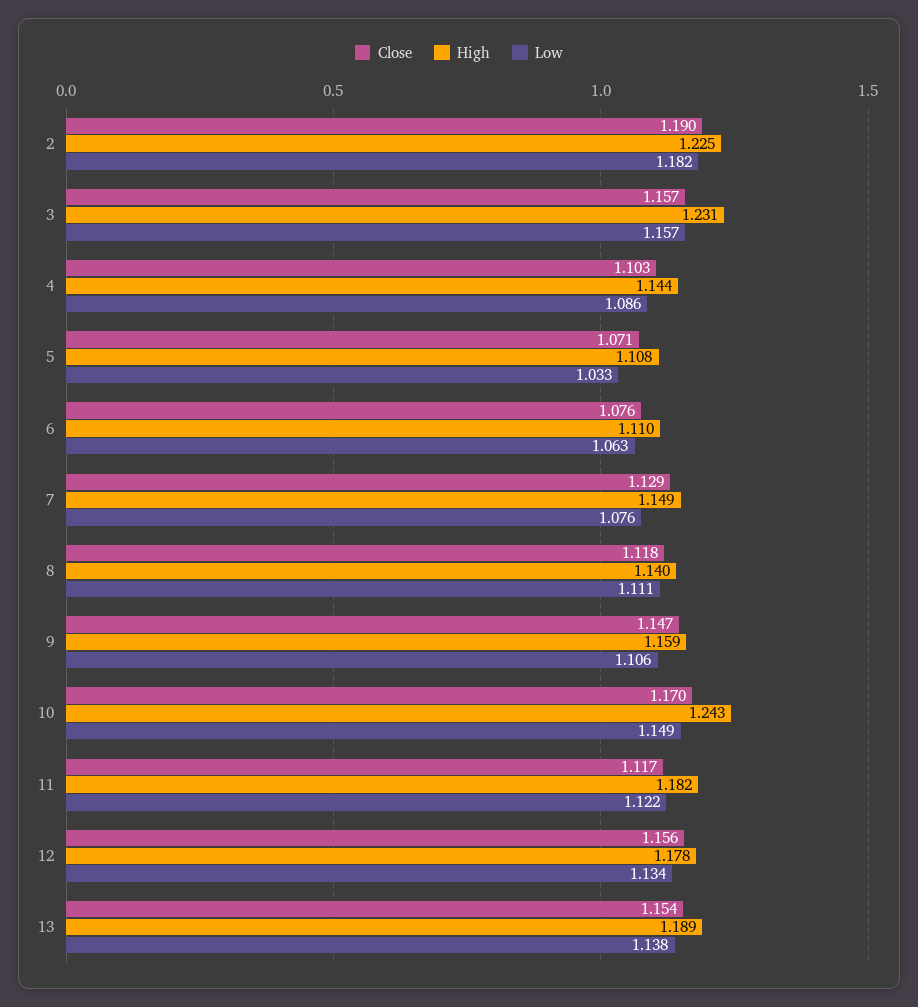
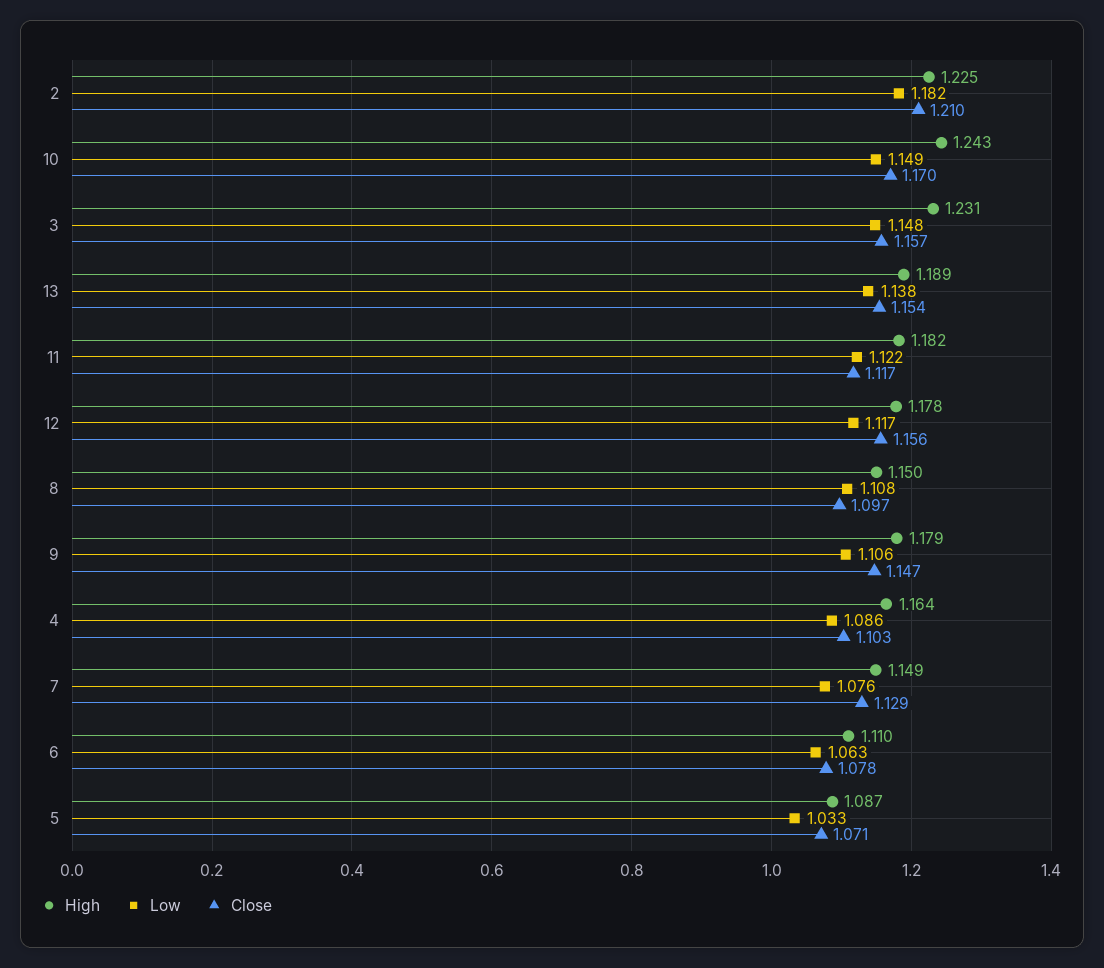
Close, 2: 1.19 -> 1.21
Low, 3: 1.157 -> 1.148
High, 4: 1.144 -> 1.164
High, 5: 1.108 -> 1.087
Close, 6: 1.076 -> 1.078
Close, 8: 1.118 -> 1.097
High, 8: 1.14 -> 1.15
Low, 8: 1.111 -> 1.108
High, 9: 1.159 -> 1.179
Low, 12: 1.134 -> 1.117

